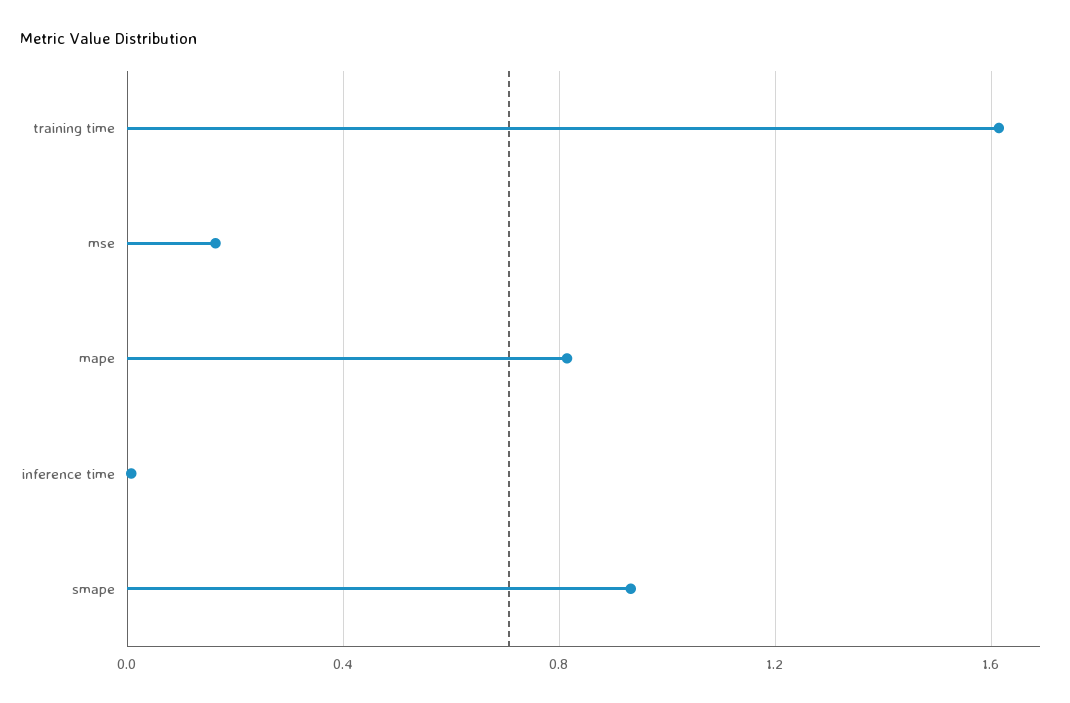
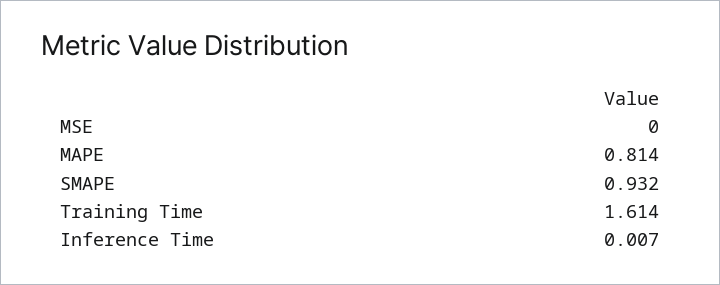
mse: 0.15 -> 0

